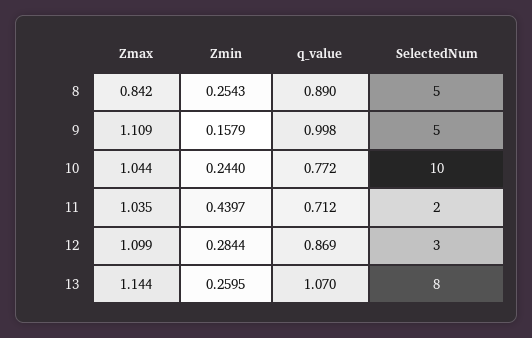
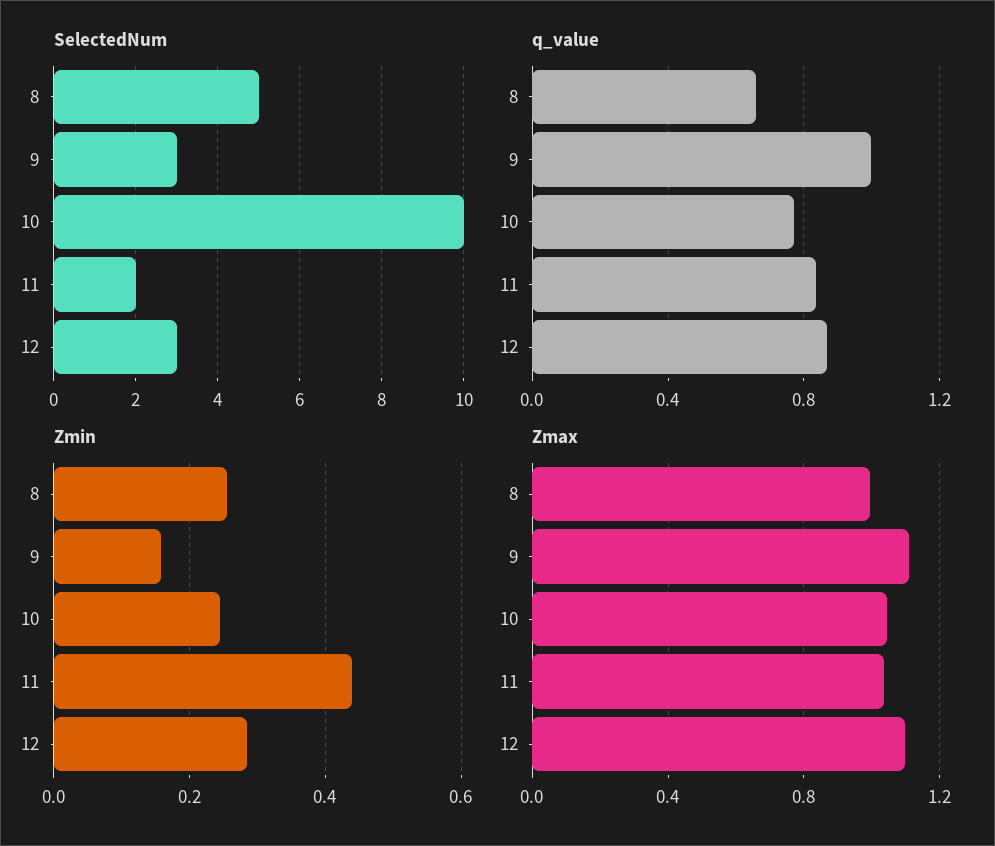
Zmax, 8: 0.842 -> 1
q_value, 8: 0.89 -> 0.65
SelectedNum, 9: 5 -> 3
q_value, 11: 0.712 -> 0.85
Zmax, 13: 1.144 -> none
Zmin, 13: 0.2595 -> none
q_value, 13: 1.07 -> none
SelectedNum, 13: 8 -> none

